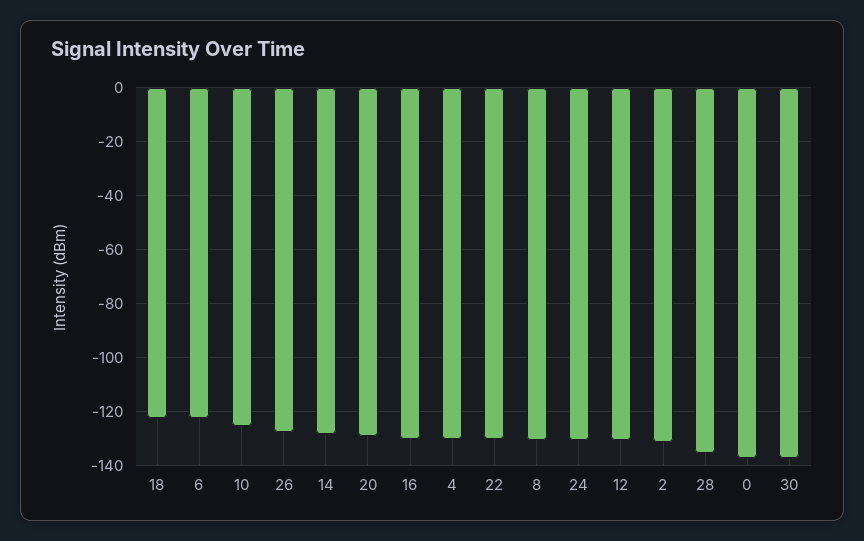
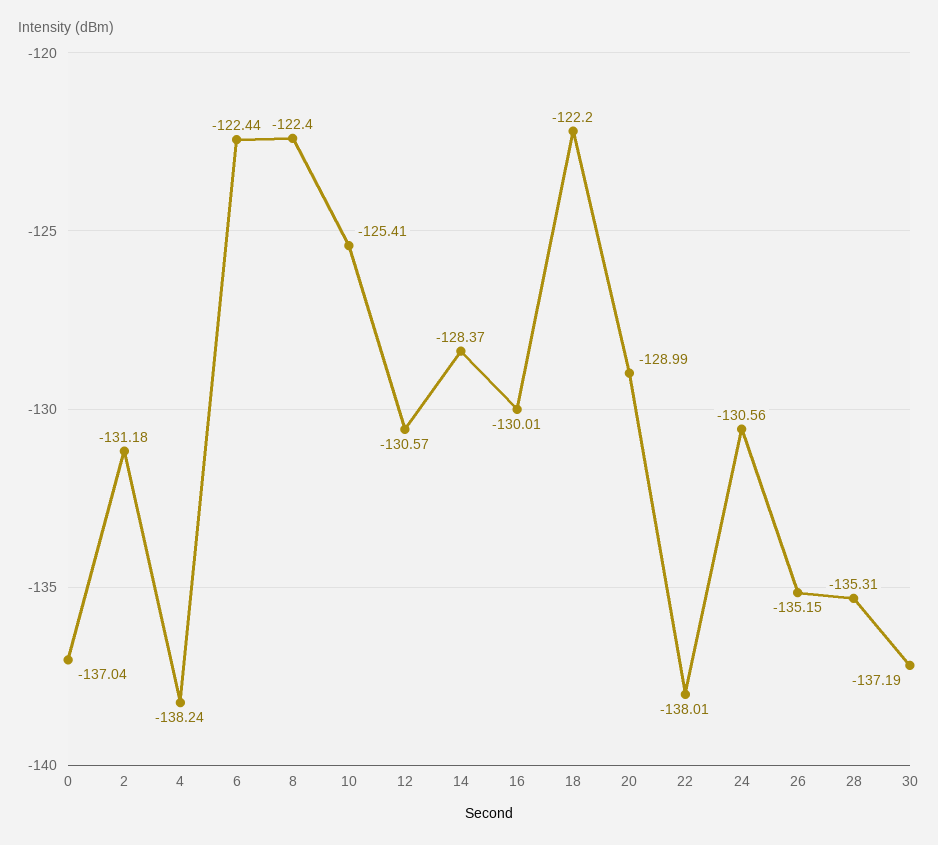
26: -127.5 -> -135.15
4: -130 -> -138.24
22: -130 -> -138.01
8: -130 -> -122.4

